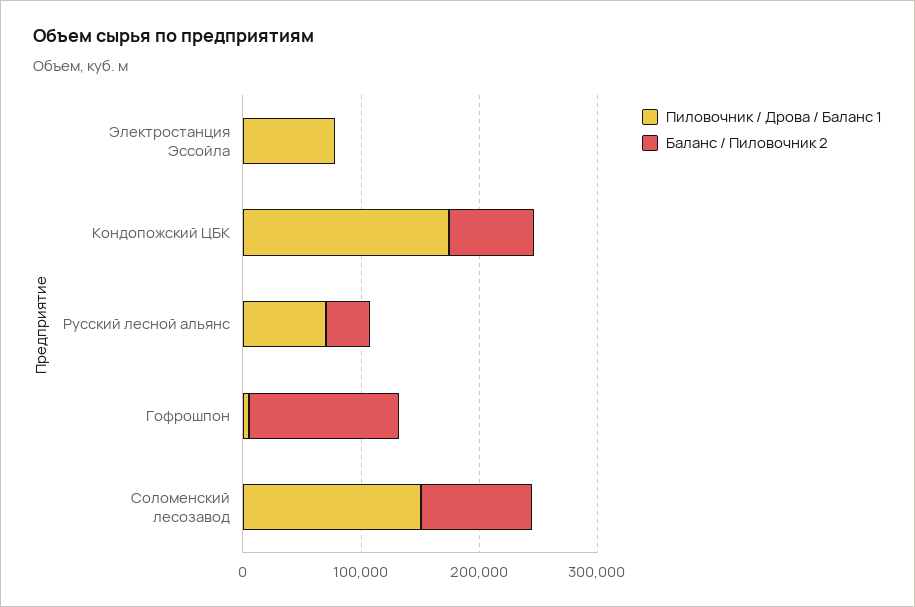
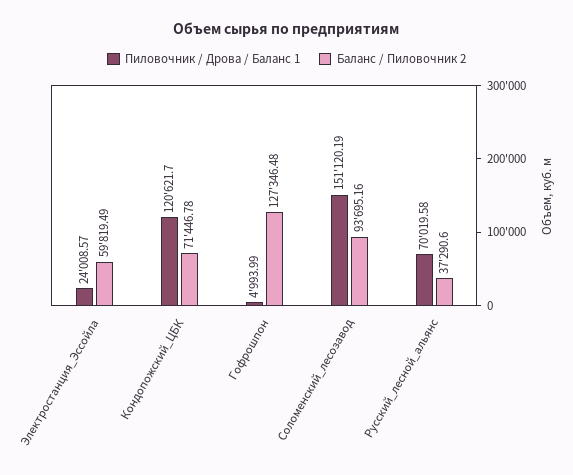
Пиловочник / Дрова / Баланс 1, Электростанция Эссойла: 80000 -> 24008.57
Баланс / Пиловочник 2, Электростанция Эссойла: 0 -> 59819.49
Пиловочник / Дрова / Баланс 1, Кондопожский ЦБК: 180000 -> 120621.7

